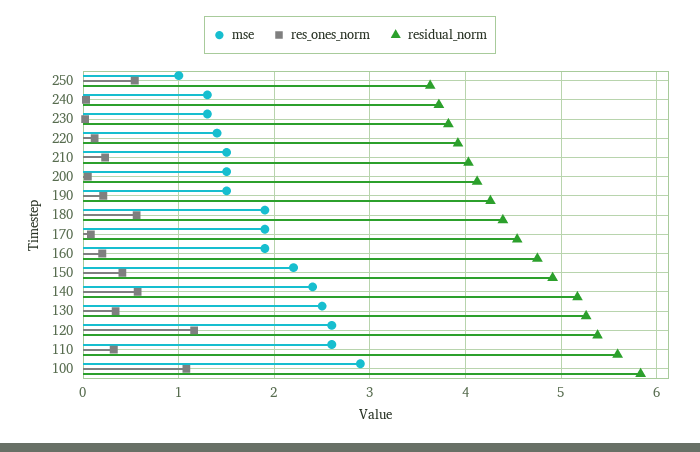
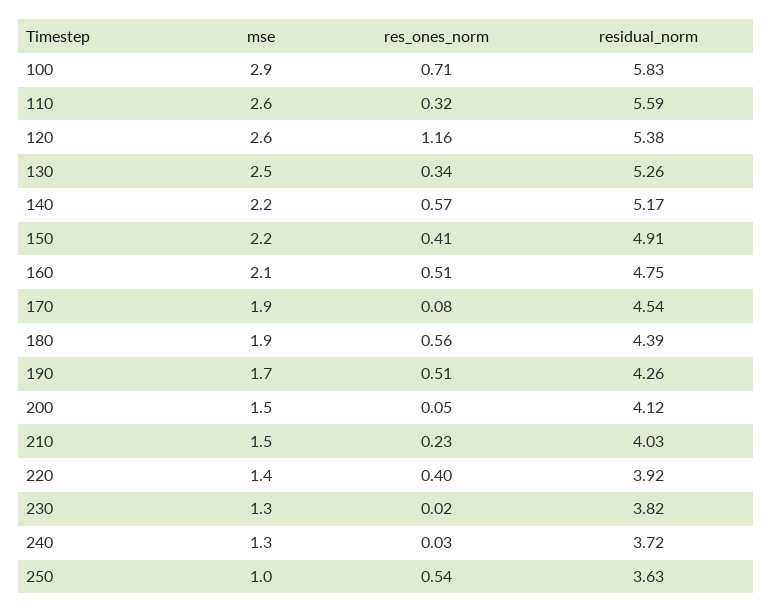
res_ones_norm, 220: 0.1 -> 0.4
mse, 190: 1.5 -> 1.7
res_ones_norm, 190: 0.2 -> 0.51
mse, 160: 1.9 -> 2.1
res_ones_norm, 160: 0.2 -> 0.51
mse, 140: 2.4 -> 2.2
res_ones_norm, 100: 1.1 -> 0.71

